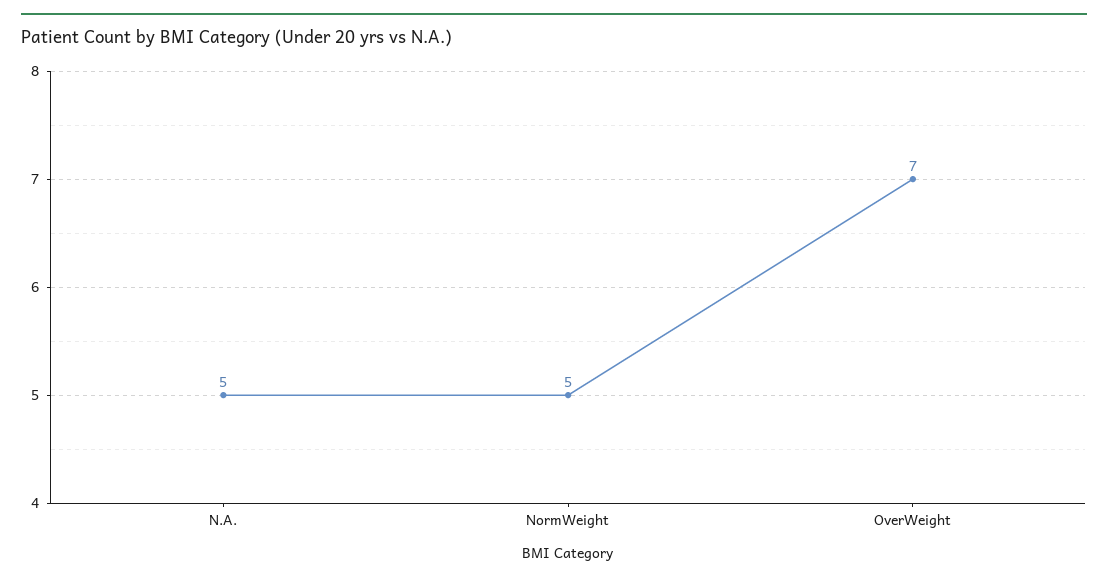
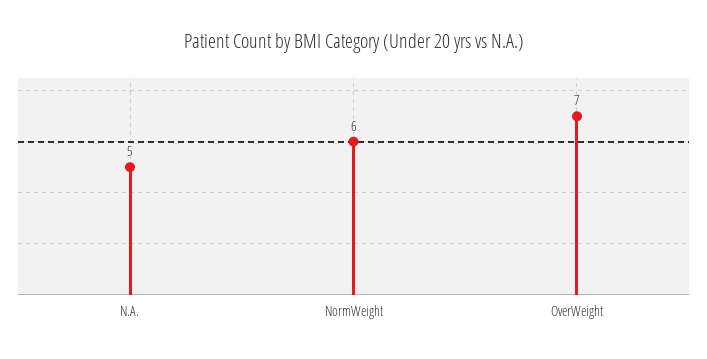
NormWeight: 5 -> 6

